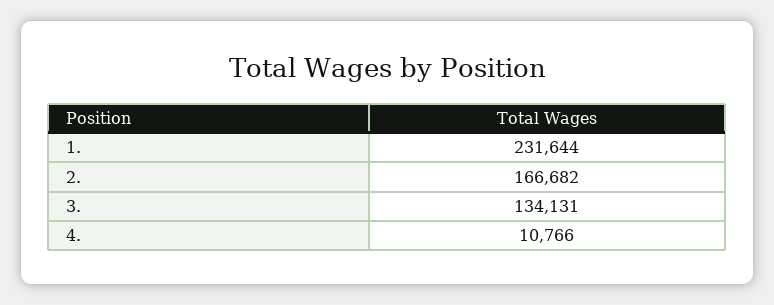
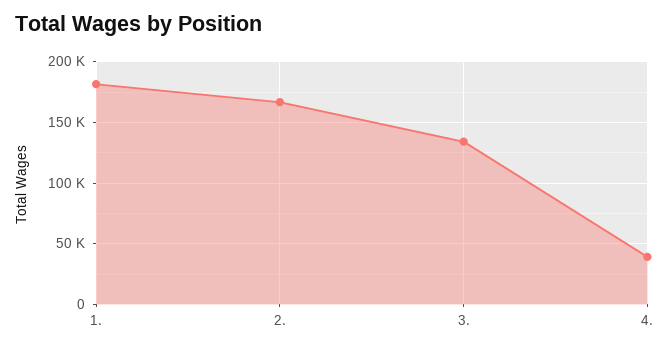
1.: 231644 -> 180000
4.: 10766 -> 40000

